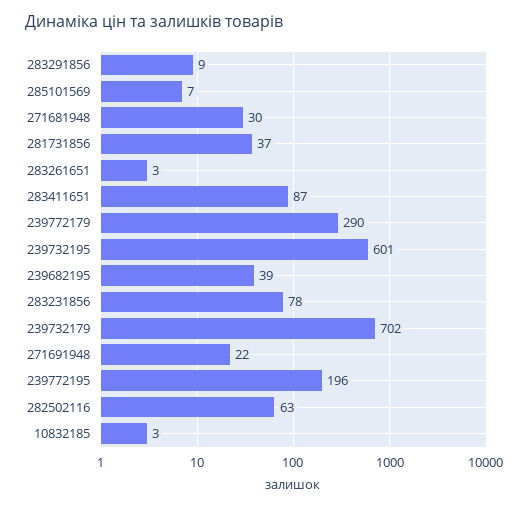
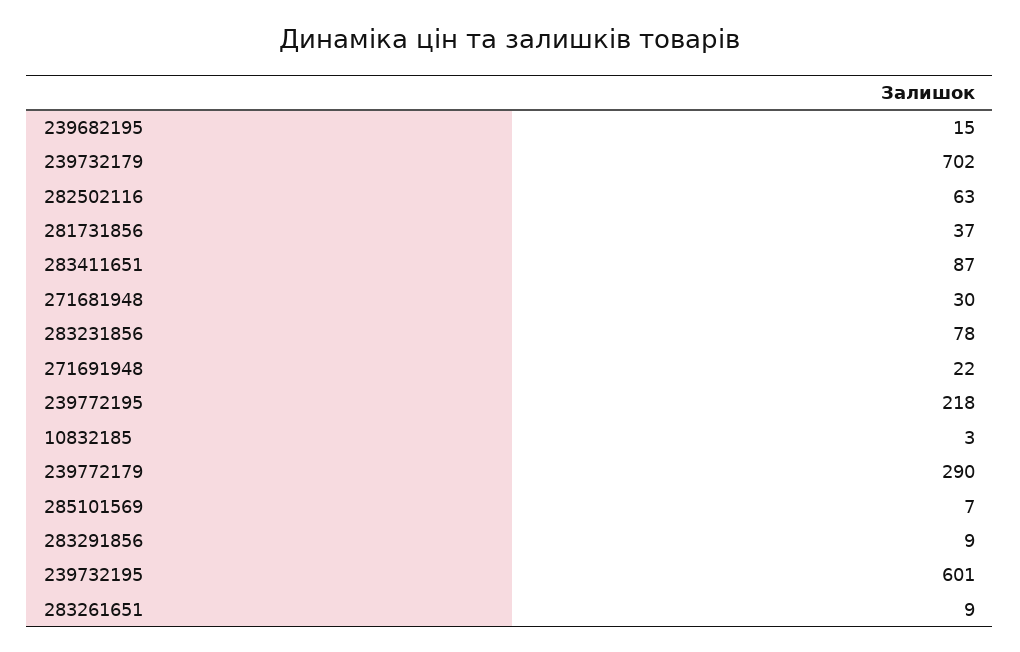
283261651: 3 -> 9
239682195: 39 -> 15
239772195: 196 -> 218

